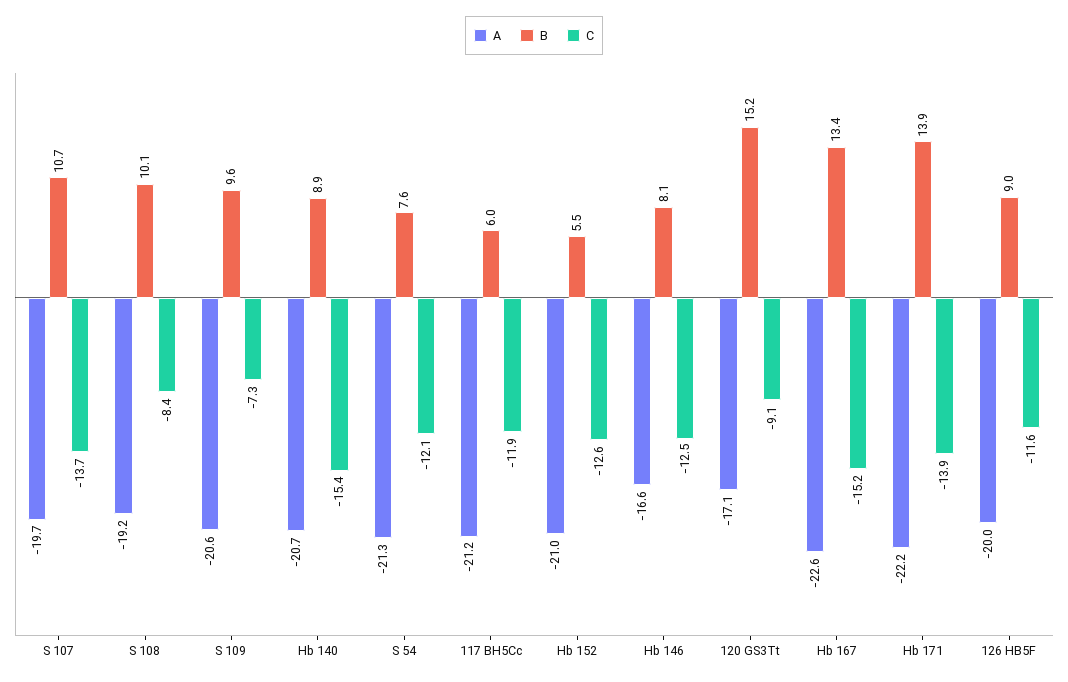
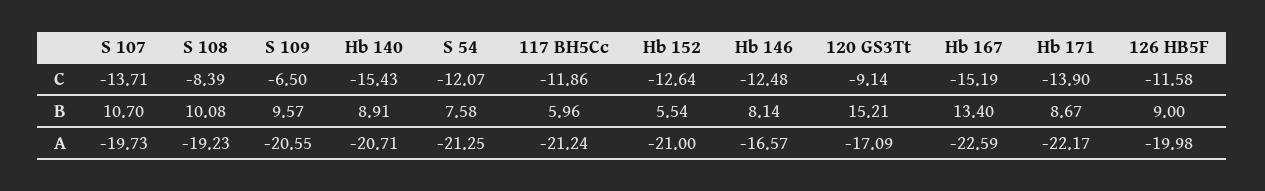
C, S 109: -7.3 -> -6.5
B, Hb 171: 13.9 -> 8.67

